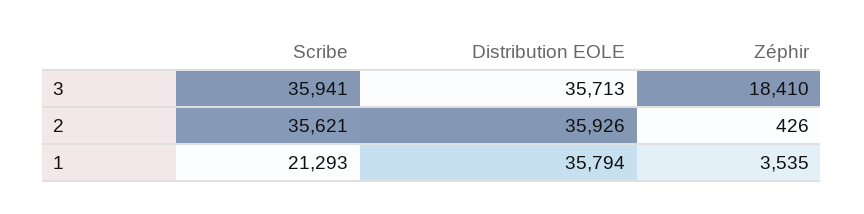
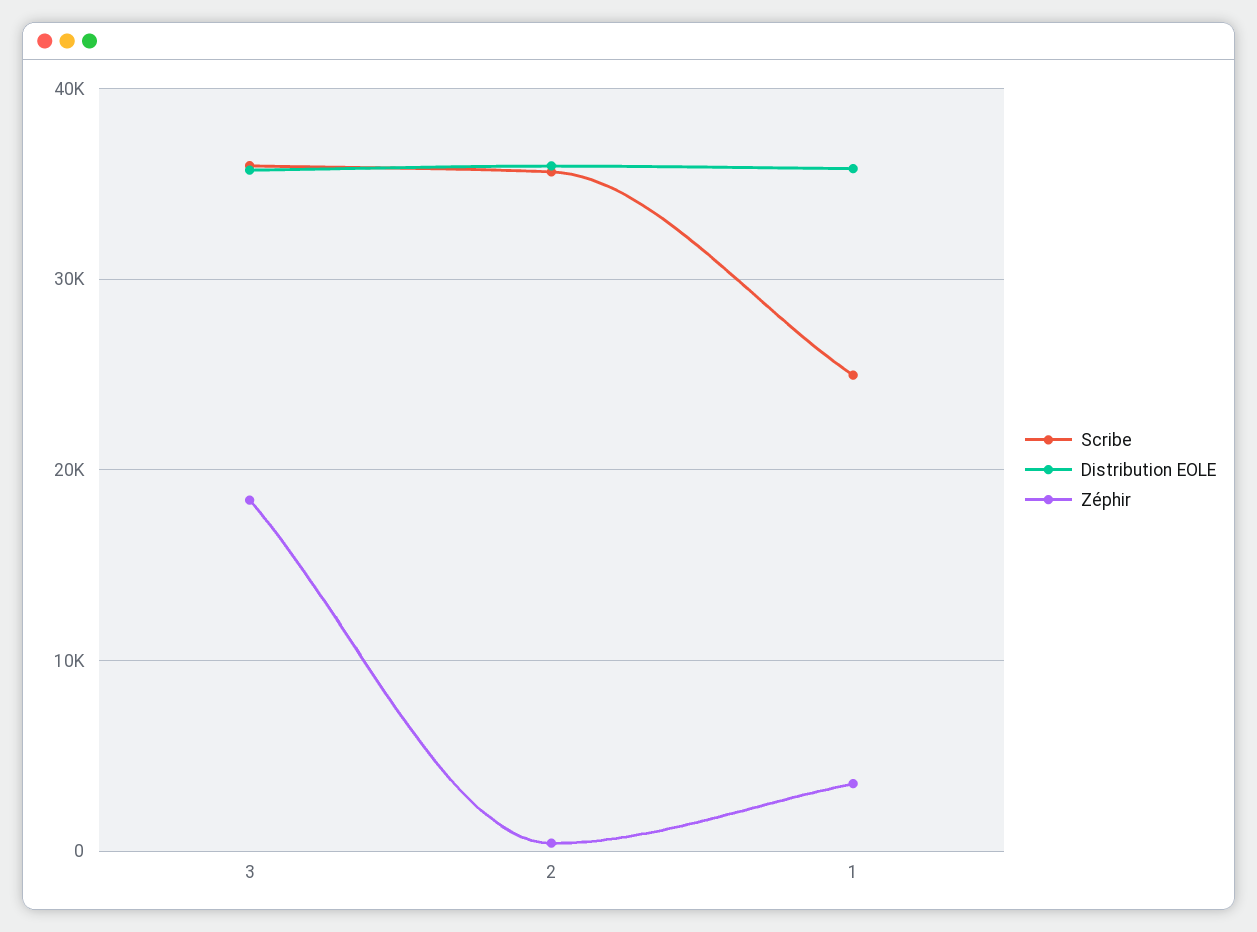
Scribe, 1: 21293 -> 25000

